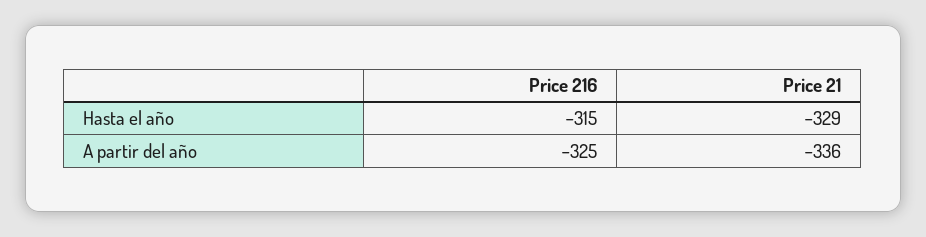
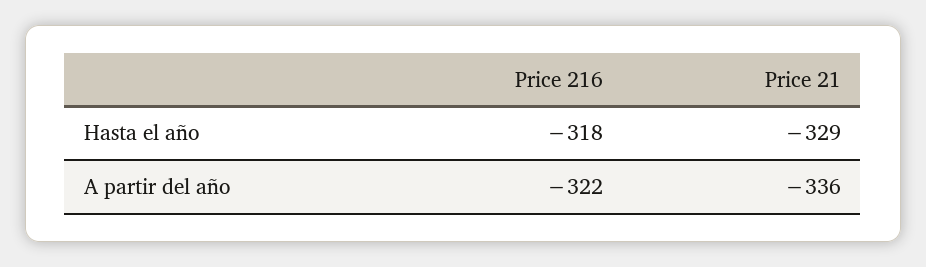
Price 216, Hasta el año: -315 -> -318
Price 216, A partir del año: -325 -> -322

